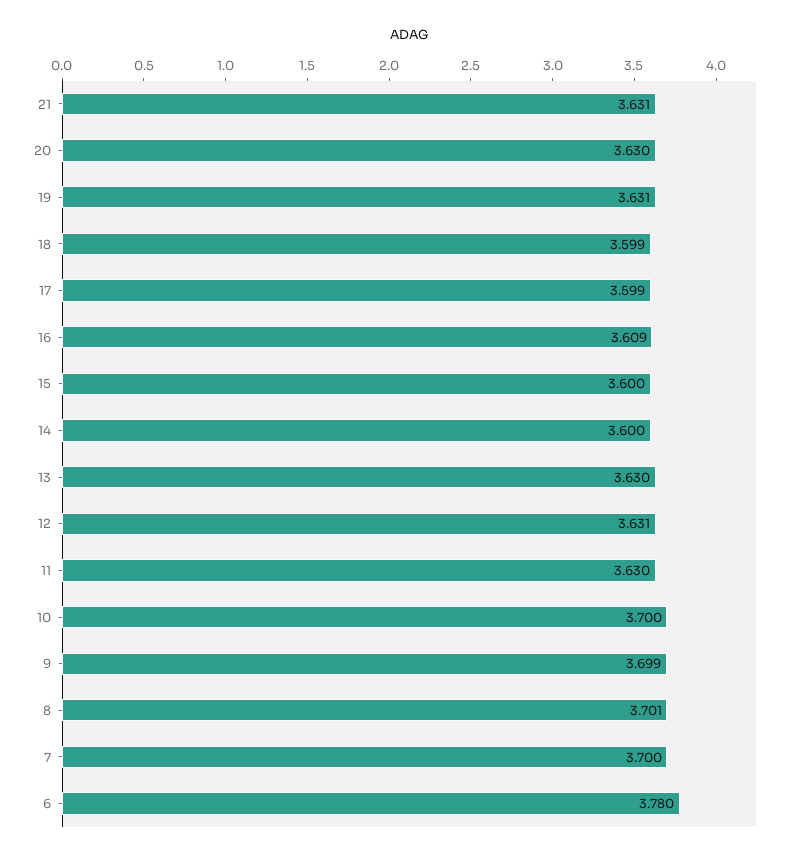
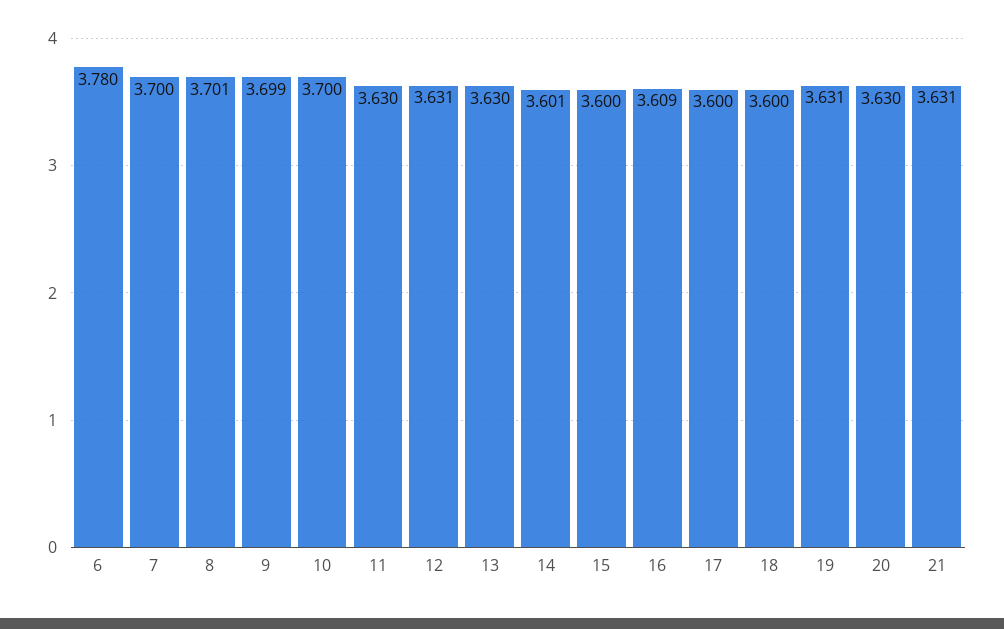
18: 3.599 -> 3.6
17: 3.599 -> 3.6
14: 3.6 -> 3.601

